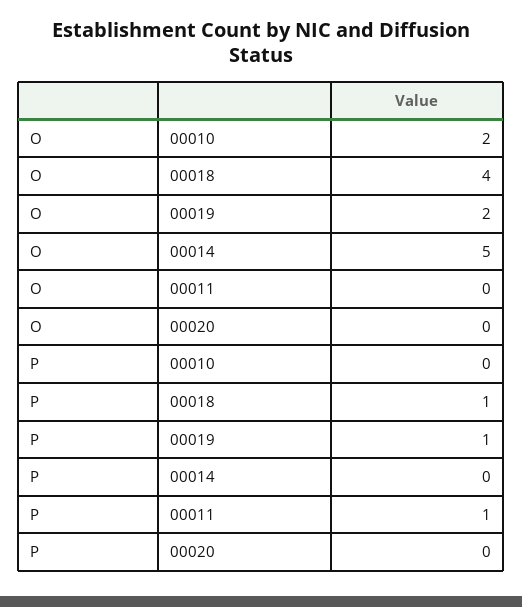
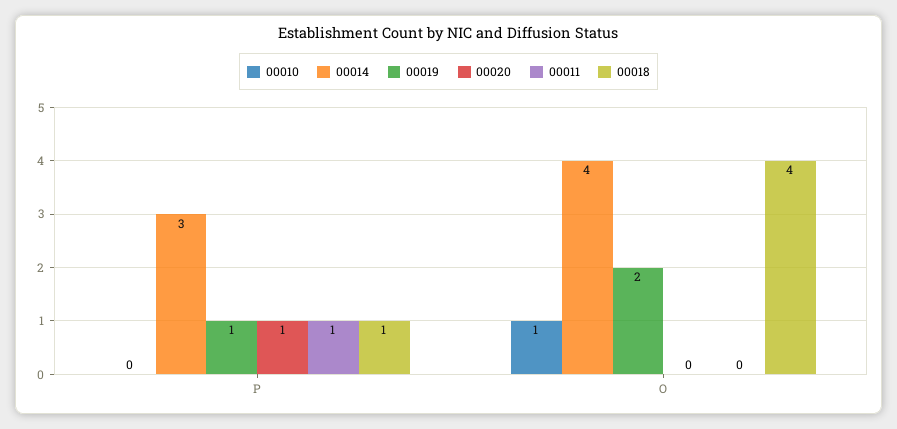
00010, O: 2 -> 1
00014, O: 5 -> 4
00014, P: 0 -> 3
00020, P: 0 -> 1

